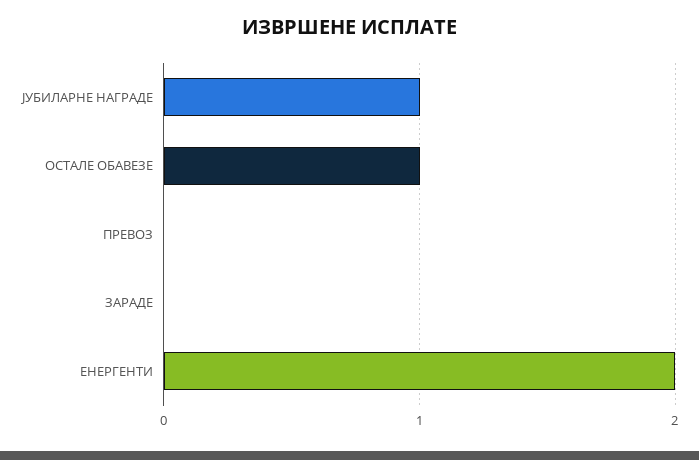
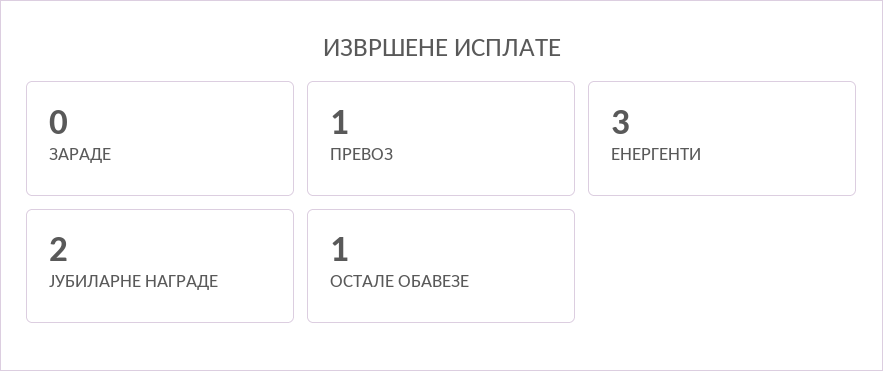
ЈУБИЛАРНЕ НАГРАДЕ: 1 -> 2
ПРЕВОЗ: 0 -> 1
ЕНЕРГЕНТИ: 2 -> 3

